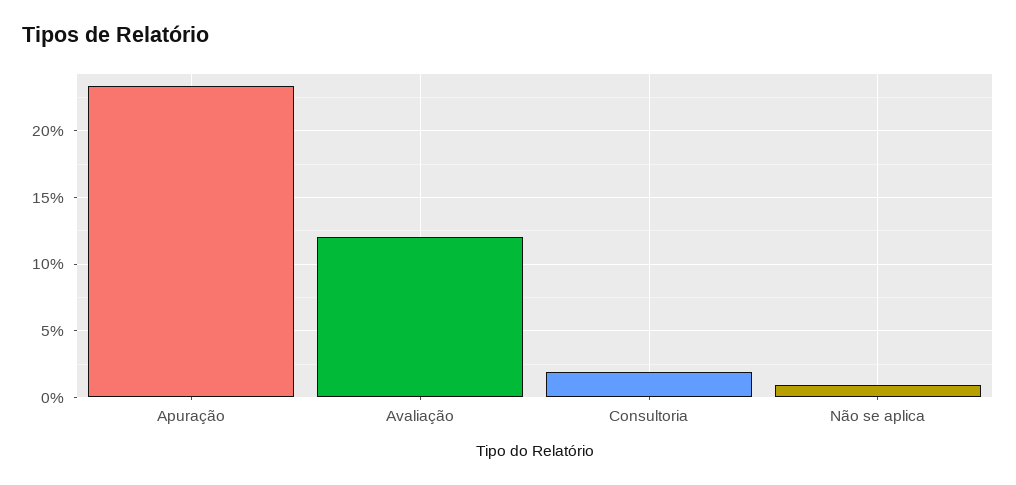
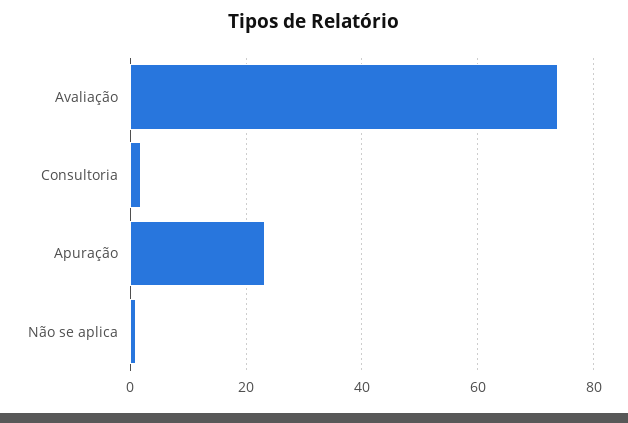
Avaliação: 12 -> 74

